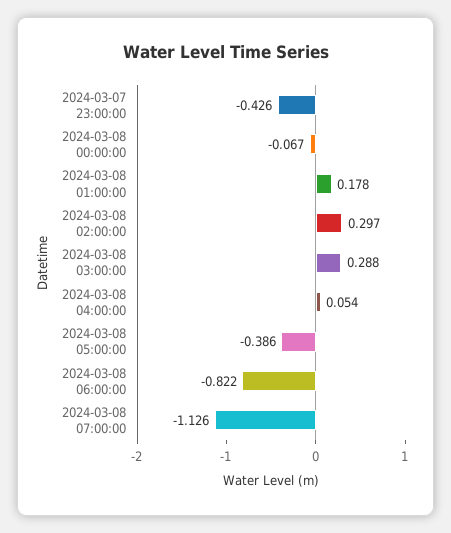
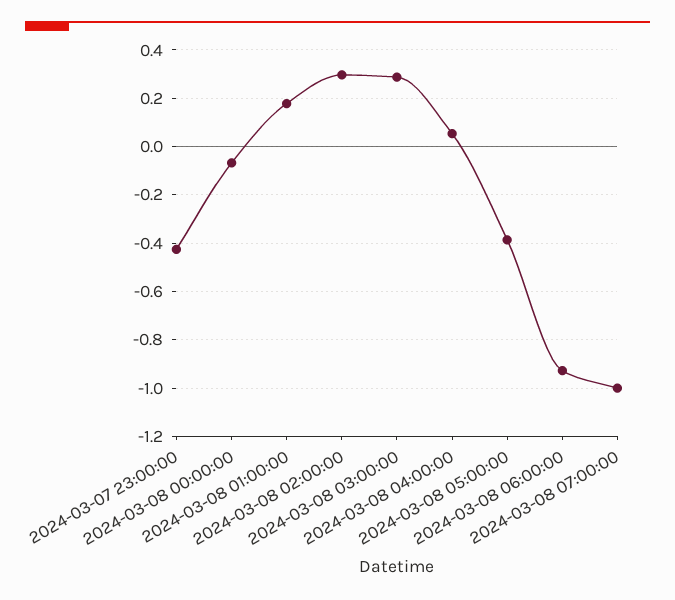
2024-03-08 06:00:00: -0.822 -> -0.925
2024-03-08 07:00:00: -1.126 -> -1

